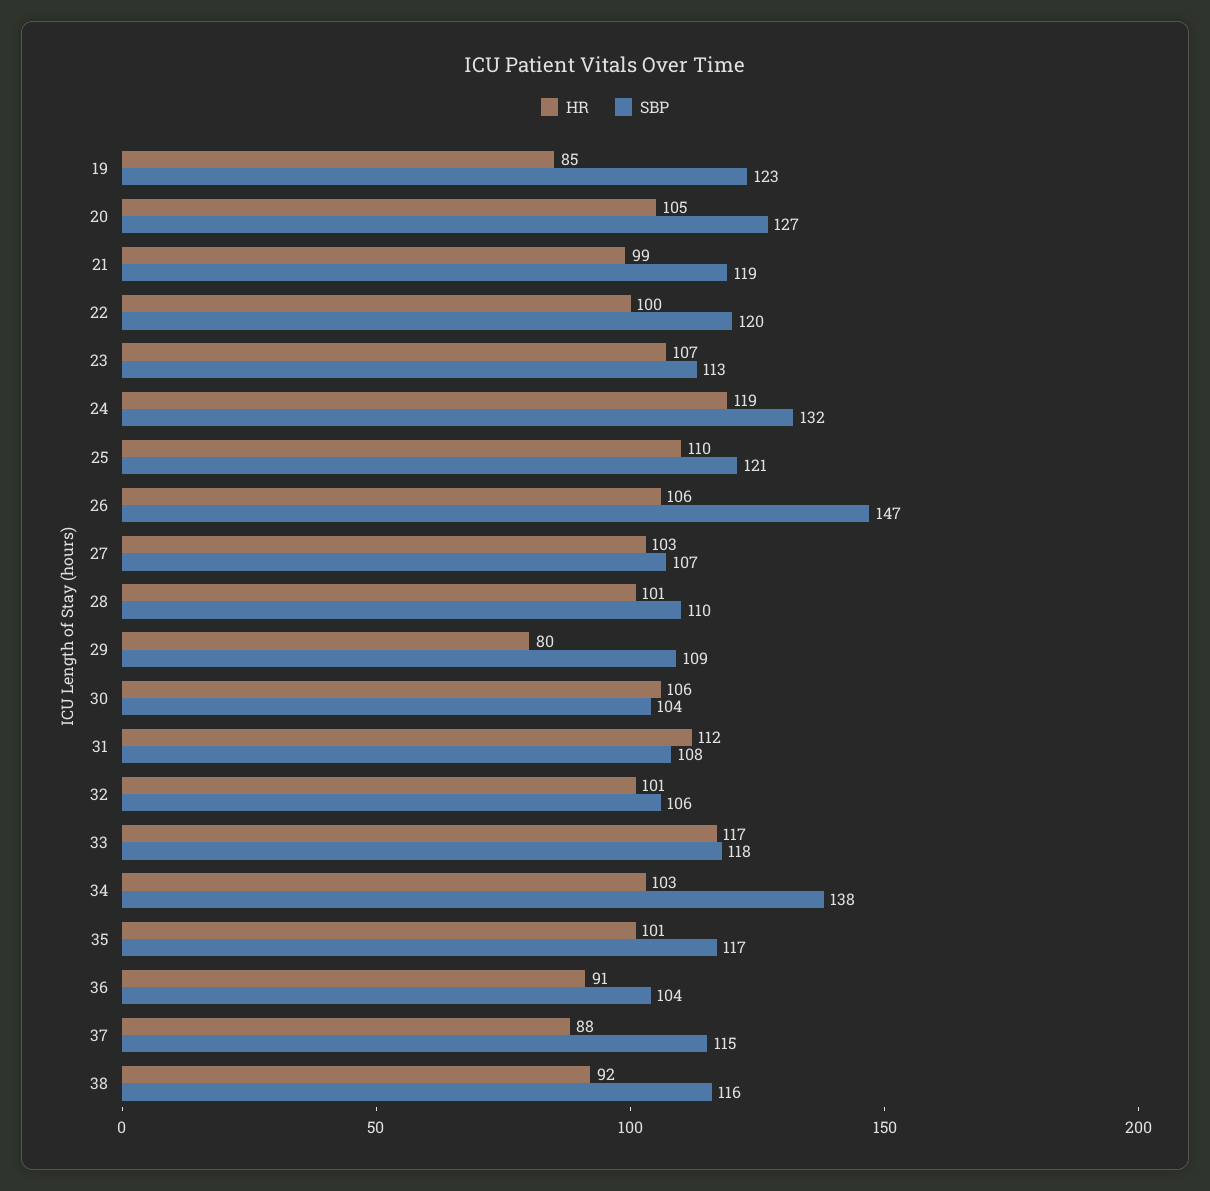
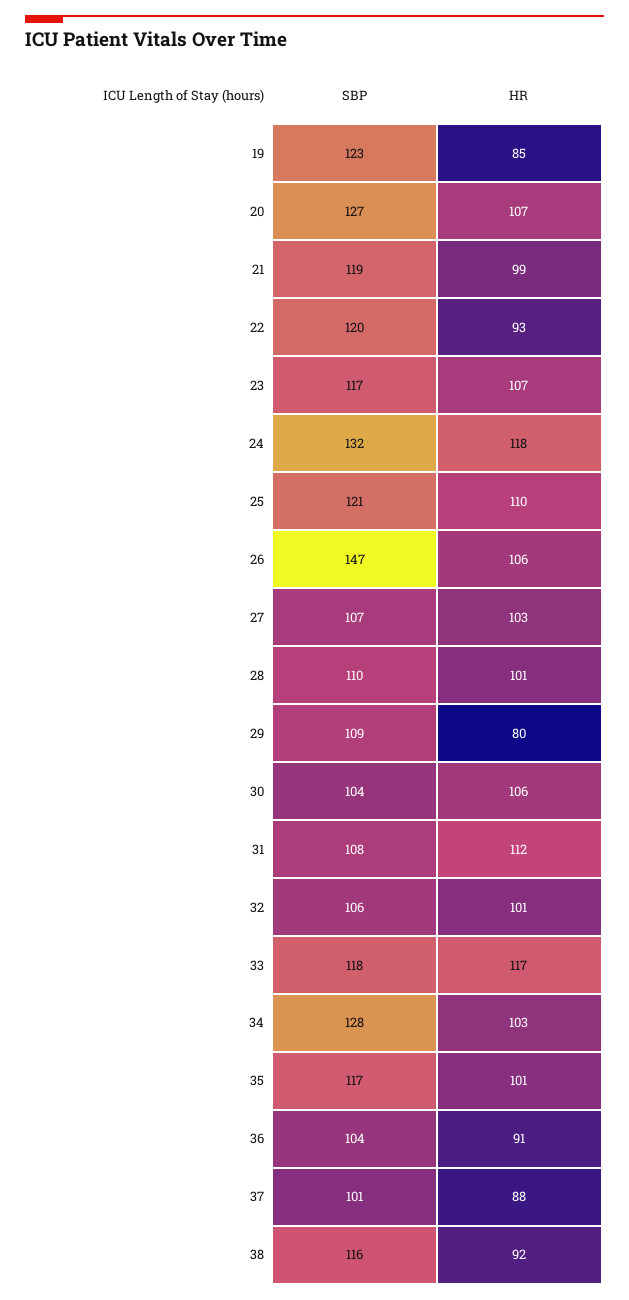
HR, 20: 105 -> 107
HR, 22: 100 -> 93
SBP, 23: 113 -> 117
HR, 24: 119 -> 118
SBP, 34: 138 -> 128
SBP, 37: 115 -> 101

